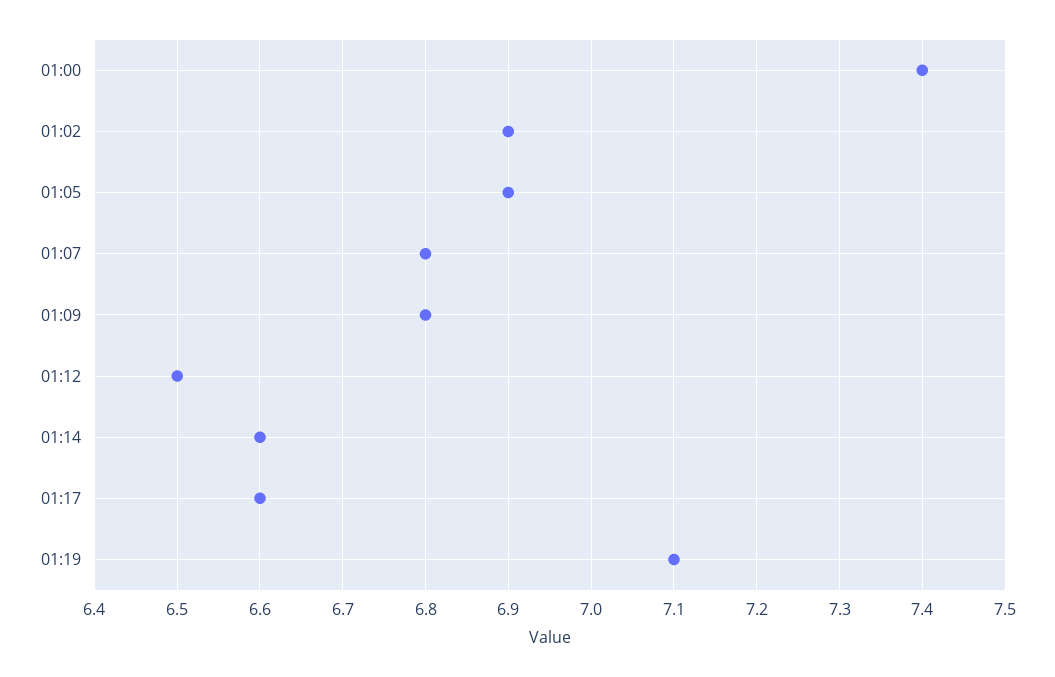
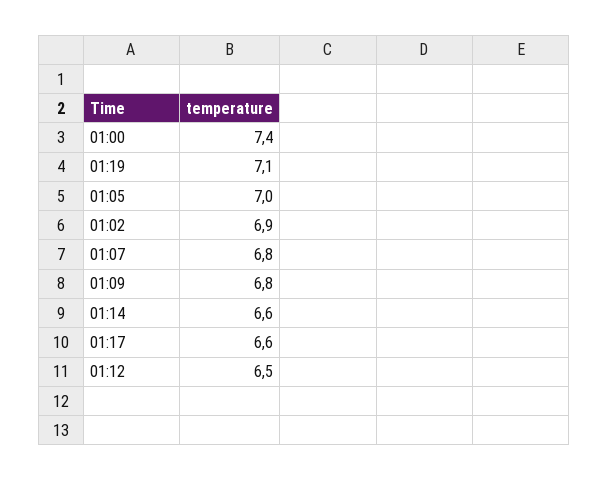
01:05: 6.9 -> 7

